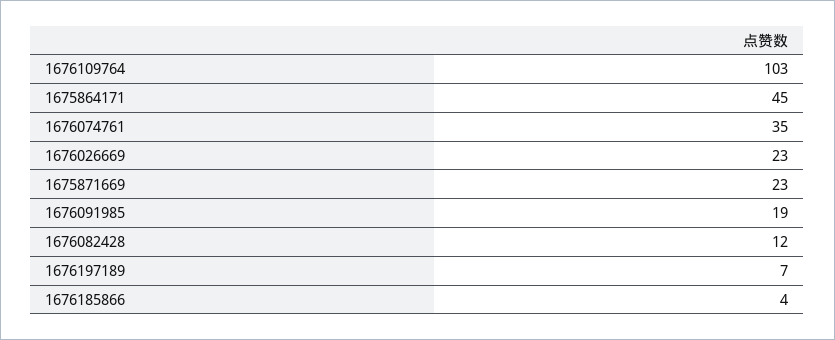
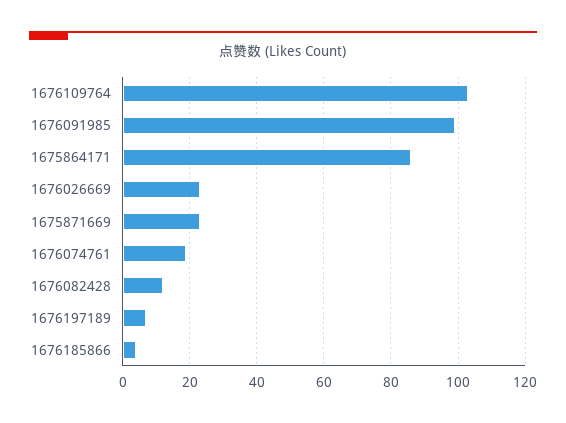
1675864171: 45 -> 85
1676074761: 35 -> 20
1676091985: 19 -> 100

